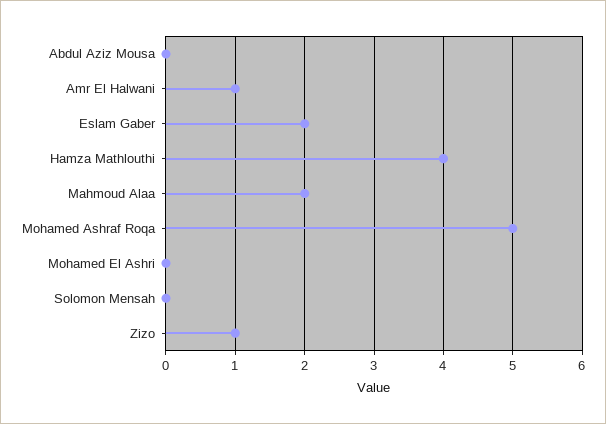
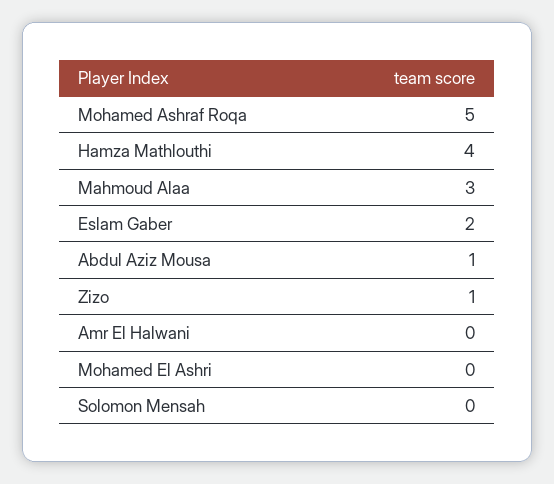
Abdul Aziz Mousa: 0 -> 1
Amr El Halwani: 1 -> 0
Mahmoud Alaa: 2 -> 3

